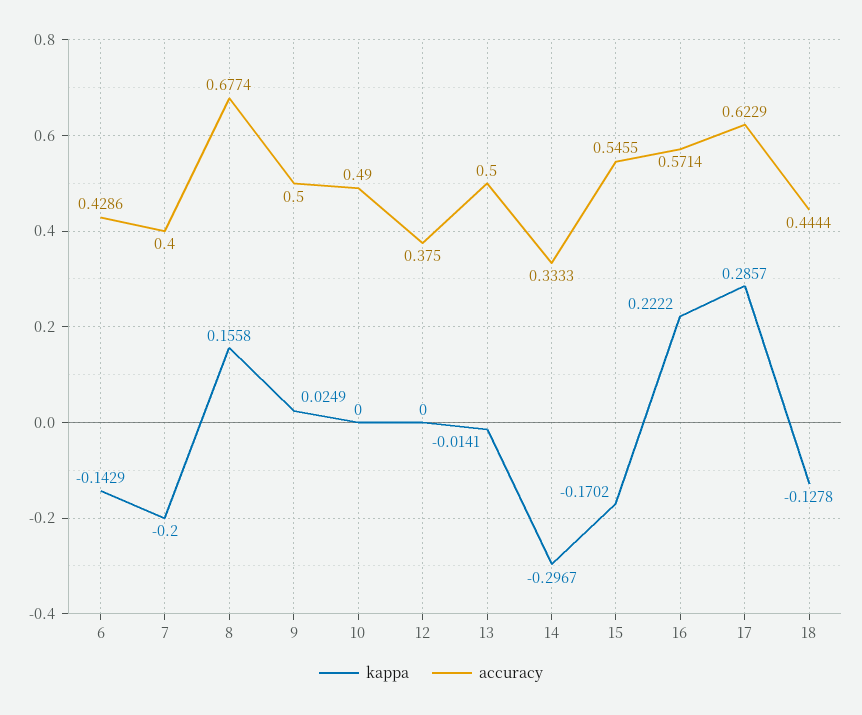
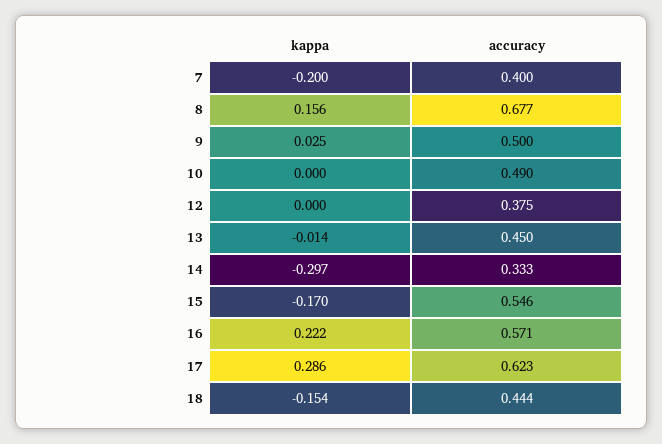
kappa, 6: -0.1429 -> none
accuracy, 6: 0.4286 -> none
accuracy, 13: 0.5 -> 0.45
kappa, 18: -0.1278 -> -0.154

